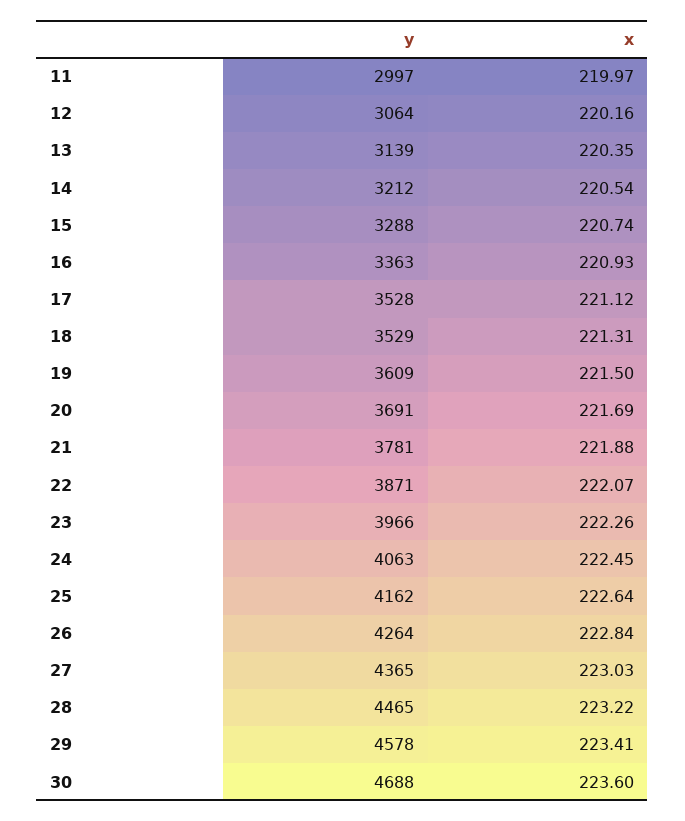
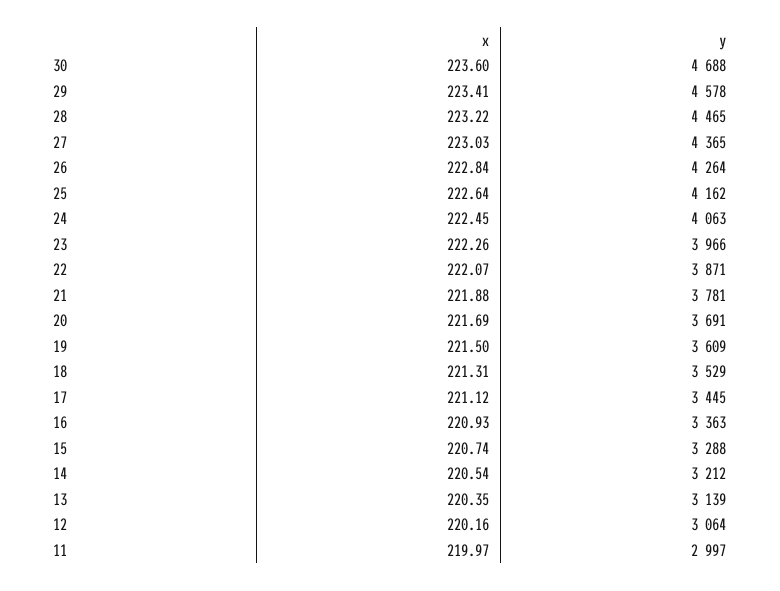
y, 17: 3528 -> 3445

